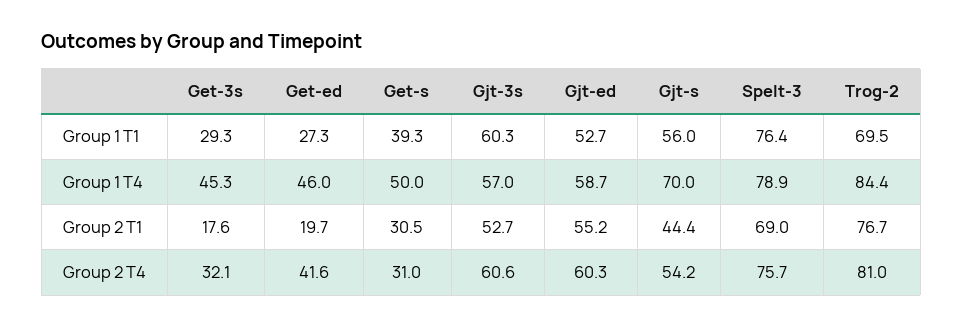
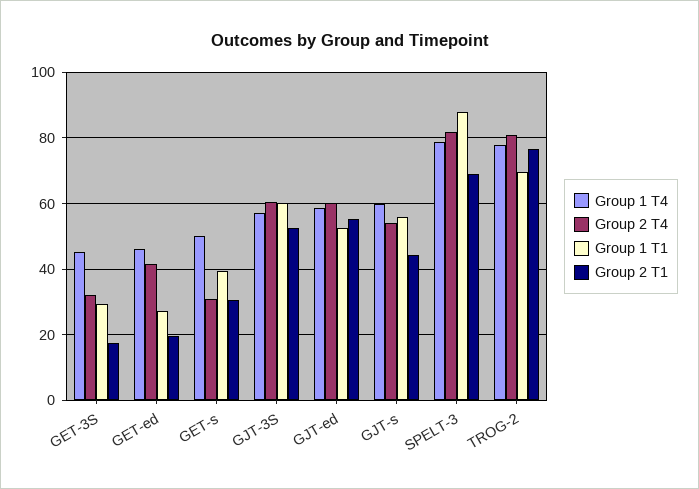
Group 1 T1, Spelt-3: 76.4 -> 88
Group 1 T4, Gjt-s: 70 -> 60
Group 1 T4, Trog-2: 84.4 -> 78
Group 2 T4, Spelt-3: 75.7 -> 82

